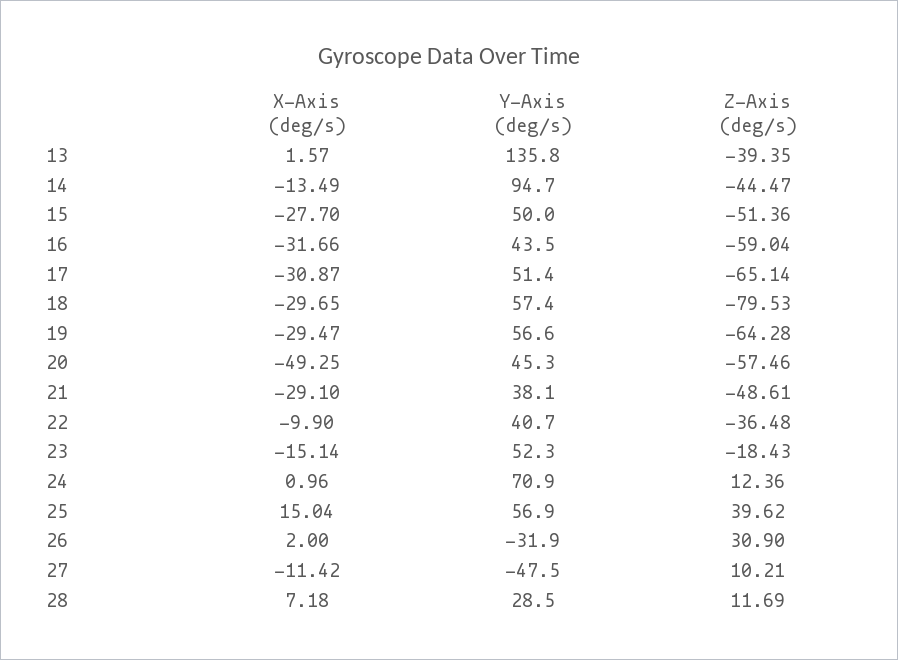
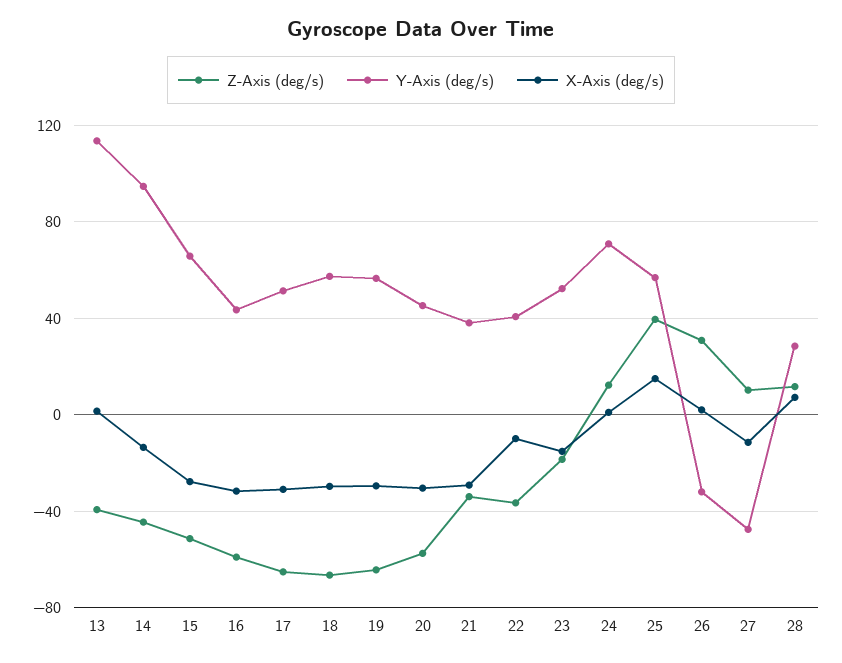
Y-Axis (deg/s), 13: 135.8 -> 115
Y-Axis (deg/s), 15: 50 -> 65
Z-Axis (deg/s), 18: -79.53 -> -65
X-Axis (deg/s), 20: -49.25 -> -30
Z-Axis (deg/s), 21: -48.61 -> -35

